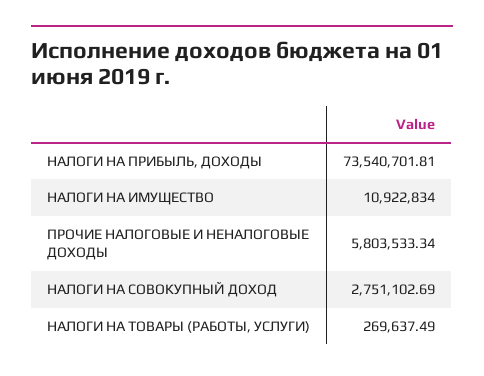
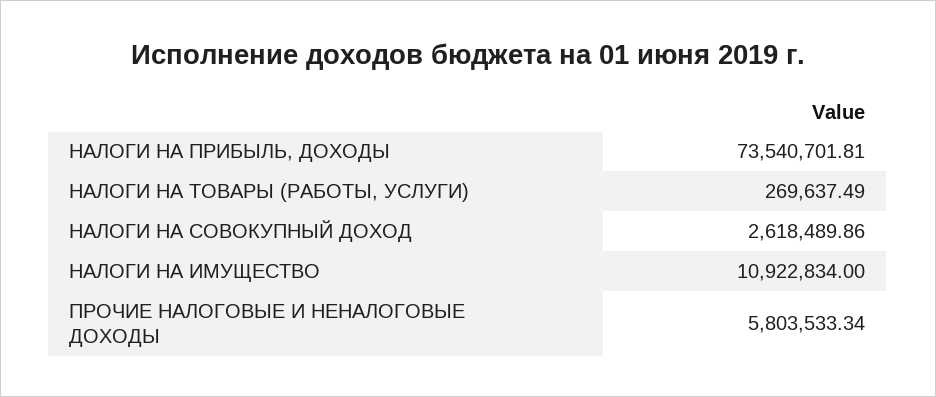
НАЛОГИ НА СОВОКУПНЫЙ ДОХОД: 2751102.69 -> 2618489.86

